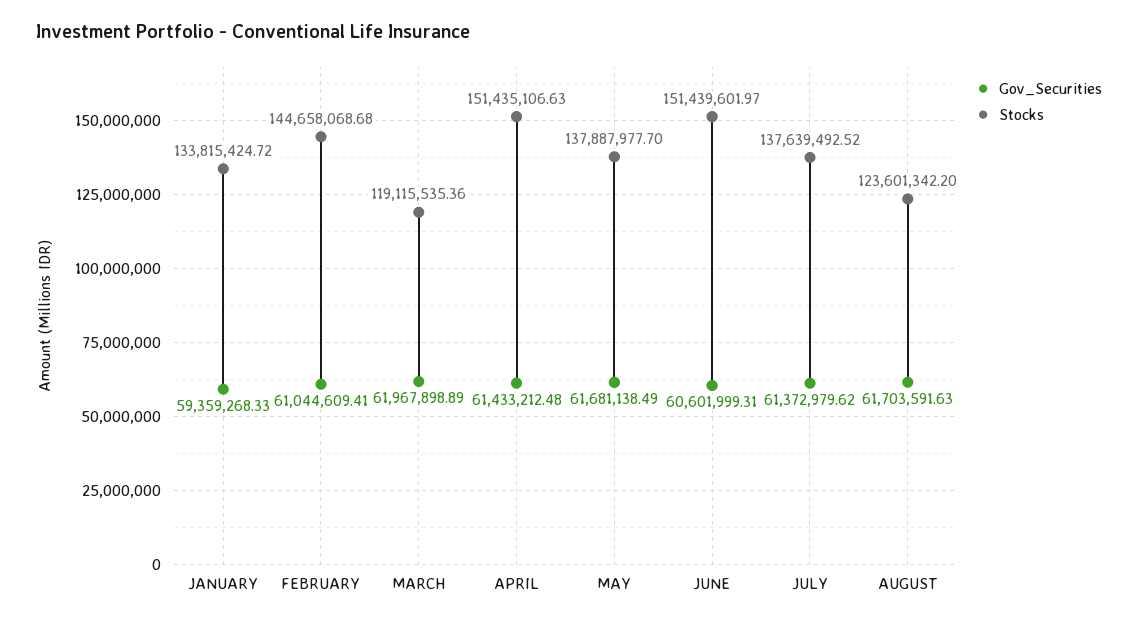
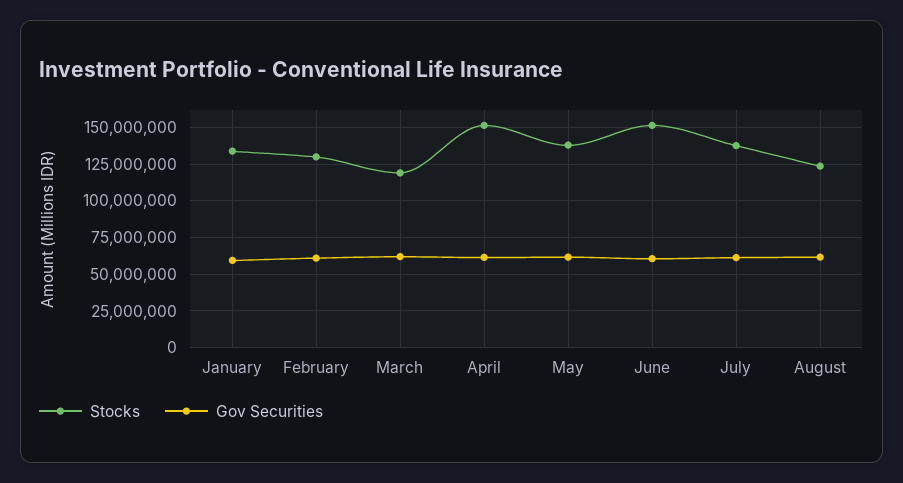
Stocks, FEBRUARY: 144658068.68 -> 130000000

